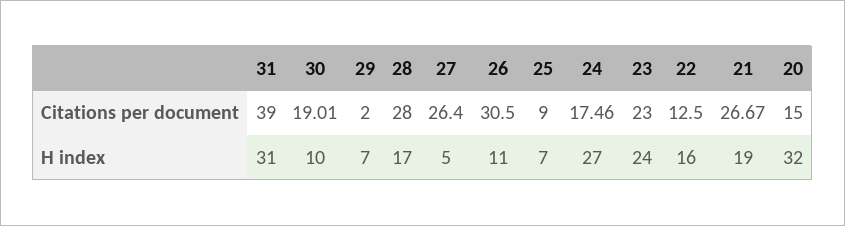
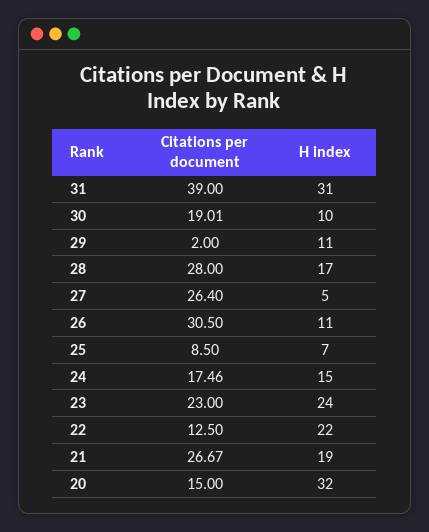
25, Citations per document: 9 -> 8.5
29, H index: 7 -> 11
24, H index: 27 -> 15
22, H index: 16 -> 22

